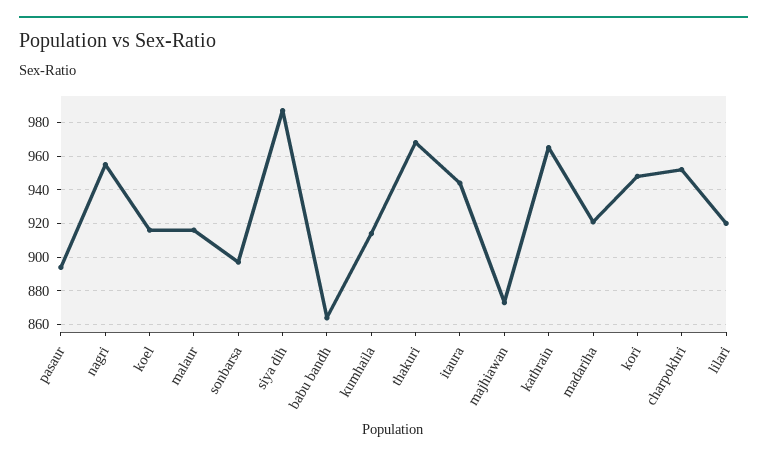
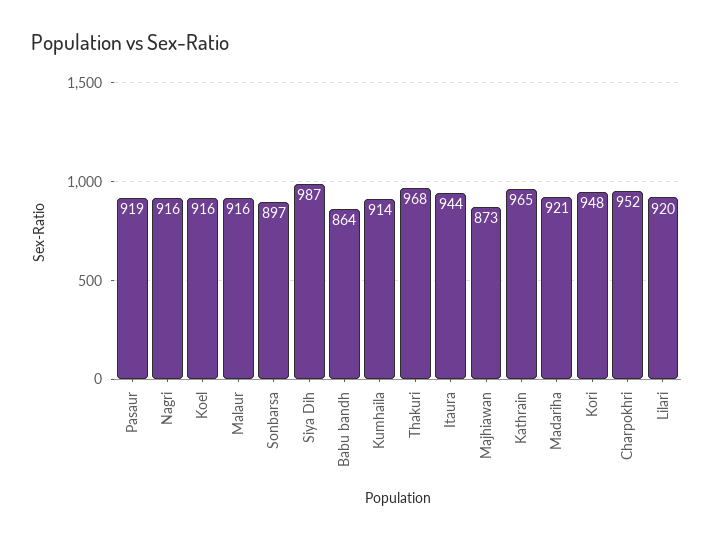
pasaur: 895 -> 919
nagri: 955 -> 916

